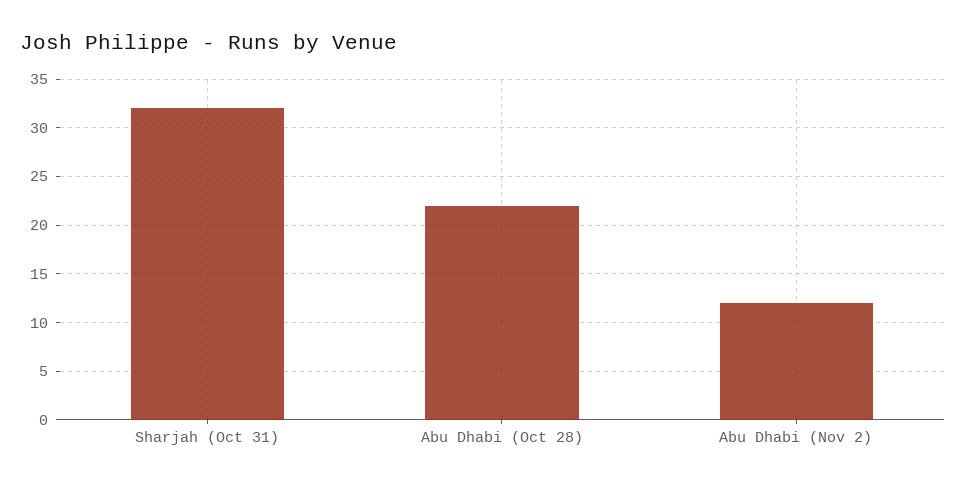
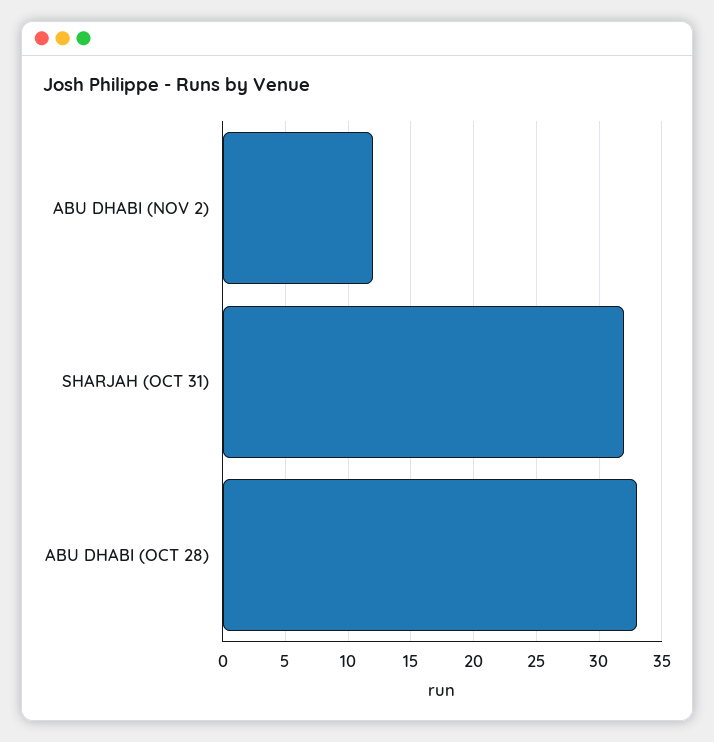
Abu Dhabi (Oct 28): 22 -> 33

